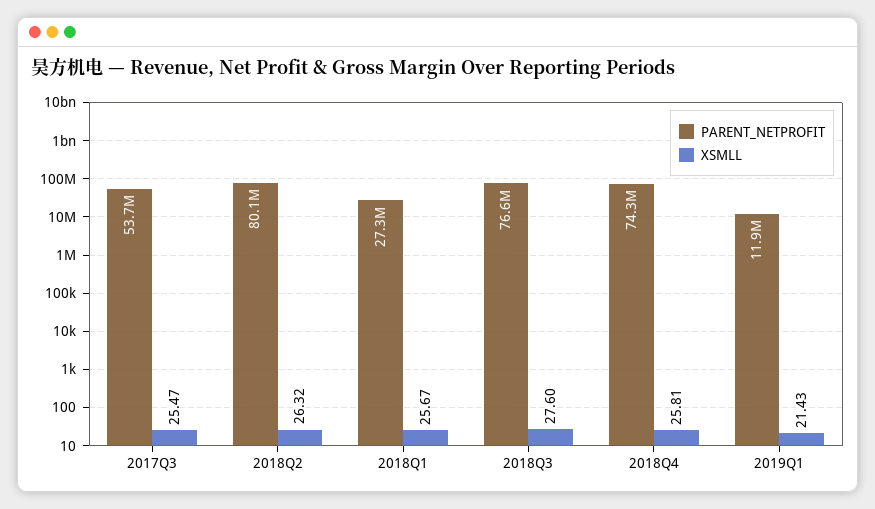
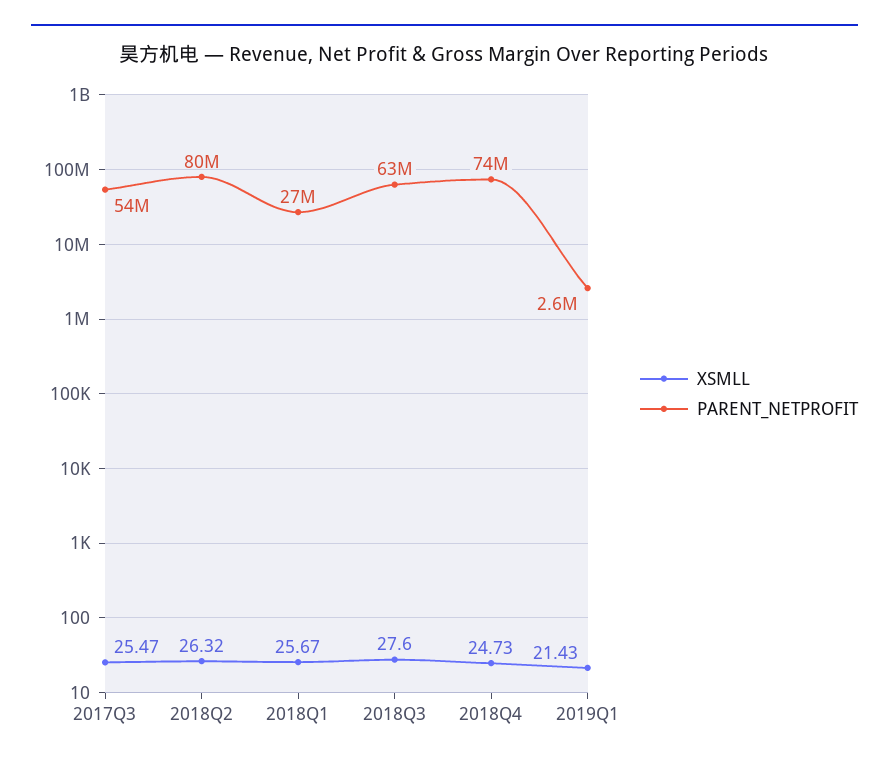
PARENT_NETPROFIT, 2018Q3: 76600000 -> 63000000
XSMLL, 2018Q4: 25.81 -> 24.73
PARENT_NETPROFIT, 2019Q1: 11900000 -> 2600000

